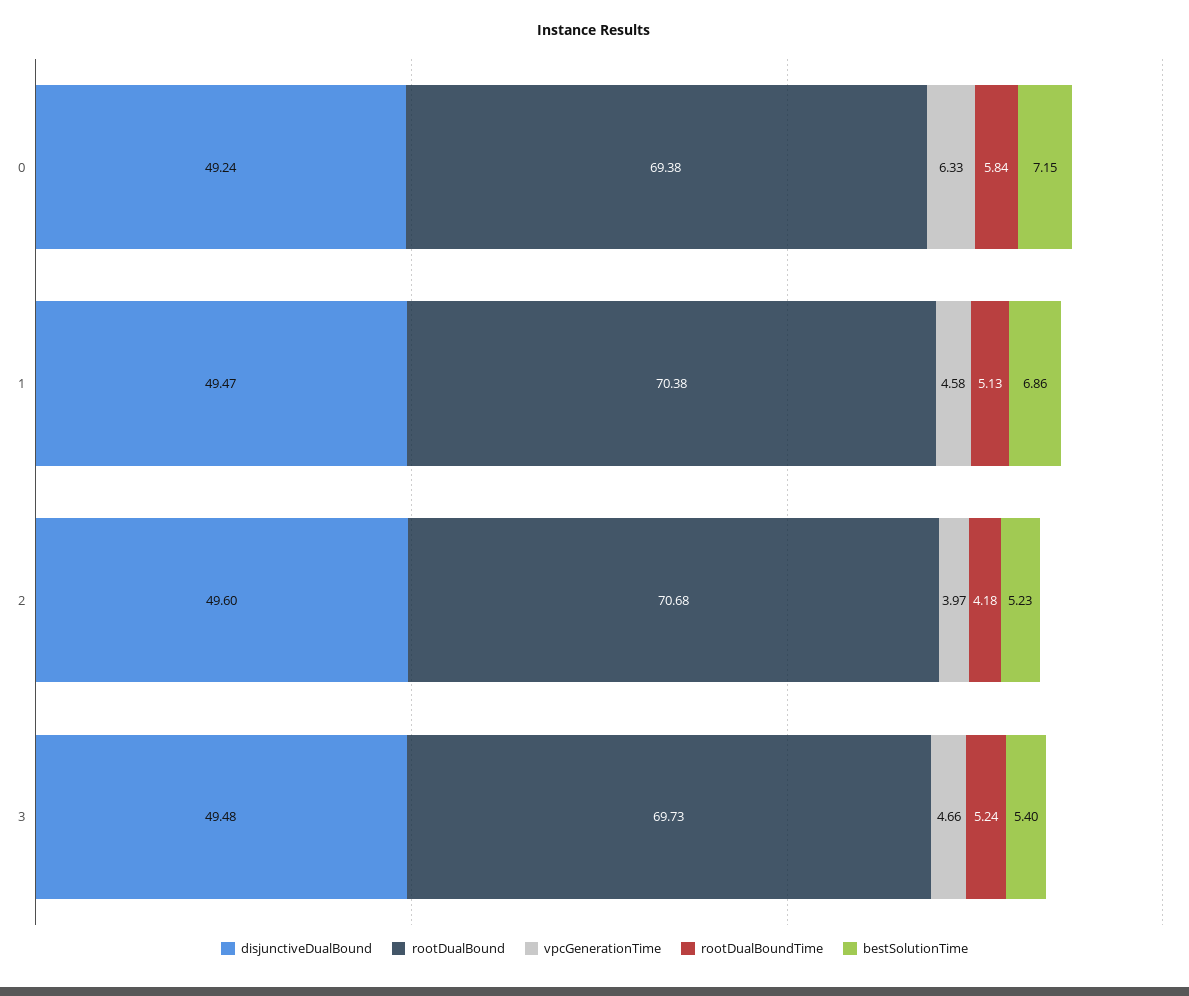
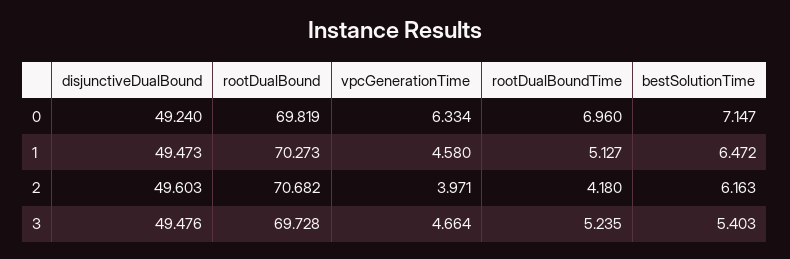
rootDualBound, 0: 69.38 -> 69.819
rootDualBoundTime, 0: 5.84 -> 6.96
rootDualBound, 1: 70.38 -> 70.273
bestSolutionTime, 1: 6.86 -> 6.472
bestSolutionTime, 2: 5.23 -> 6.163

